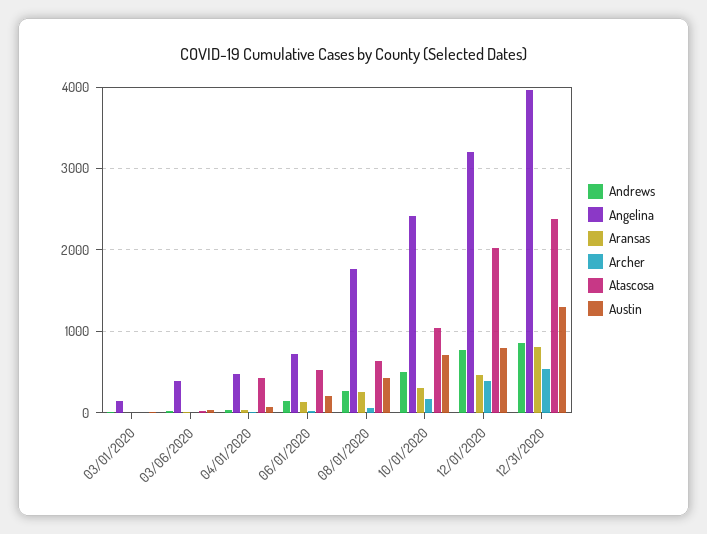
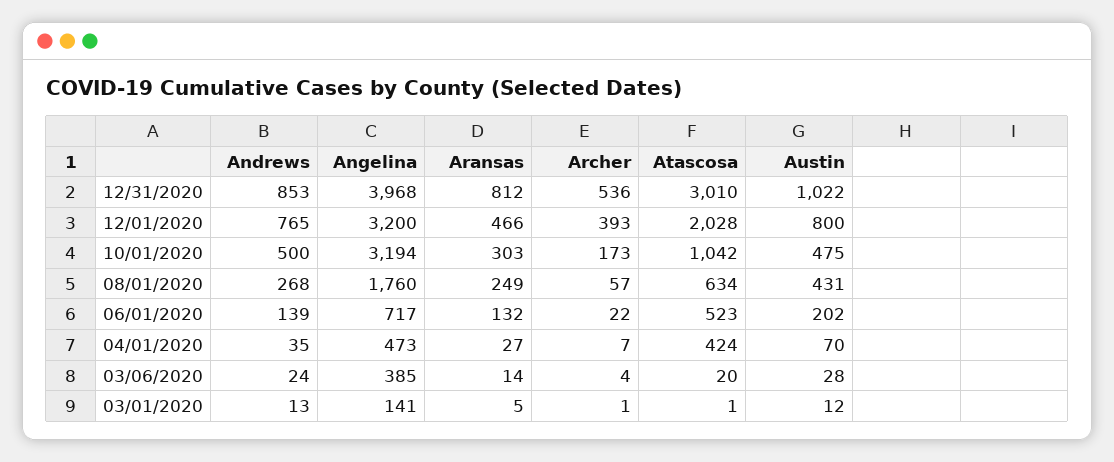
Angelina, 10/01/2020: 2400 -> 3194
Austin, 10/01/2020: 700 -> 475
Atascosa, 12/31/2020: 2400 -> 3010
Austin, 12/31/2020: 1300 -> 1022

